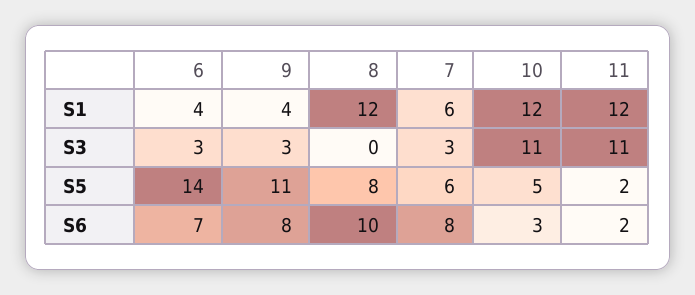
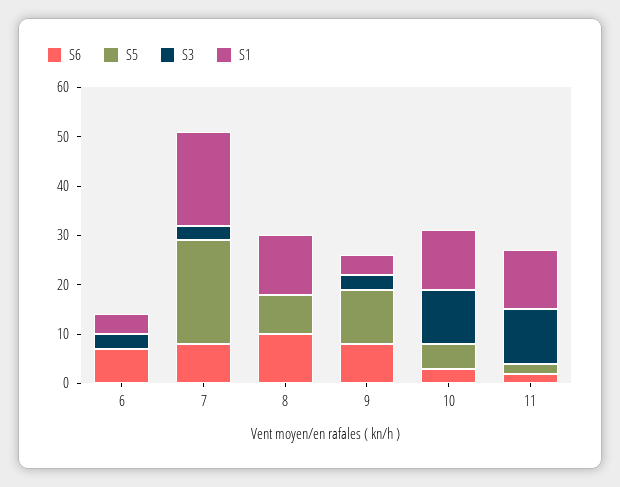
S1, 7: 6 -> 20
S5, 6: 14 -> 0
S5, 7: 6 -> 20

